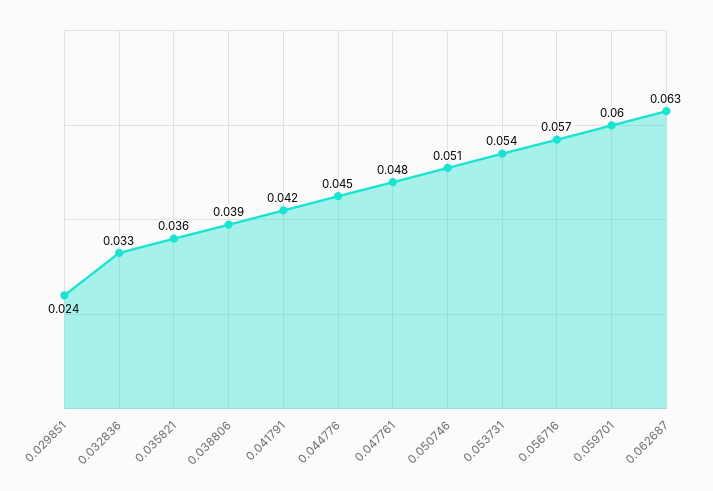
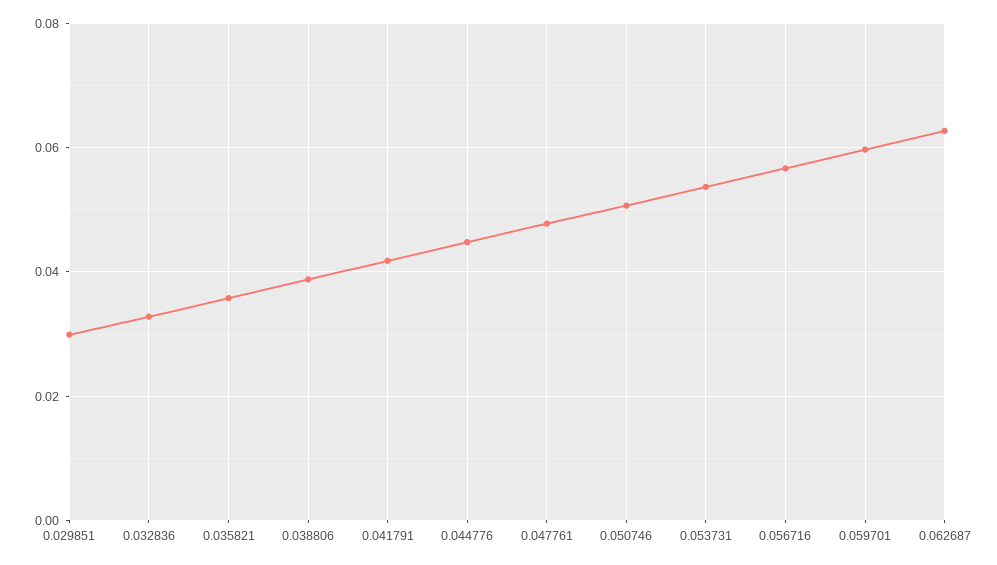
0.029851: 0.024 -> 0.03

